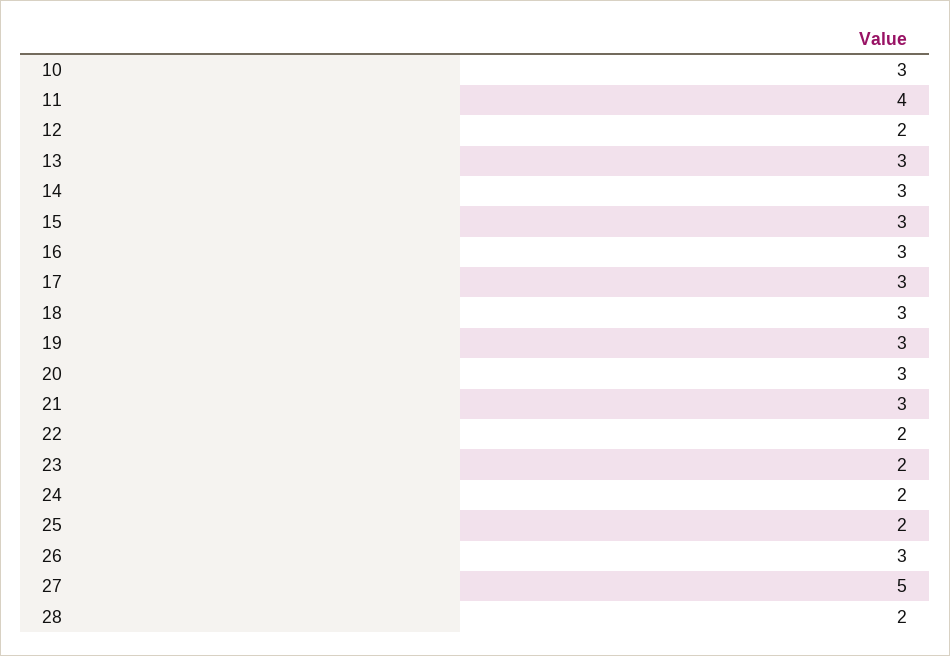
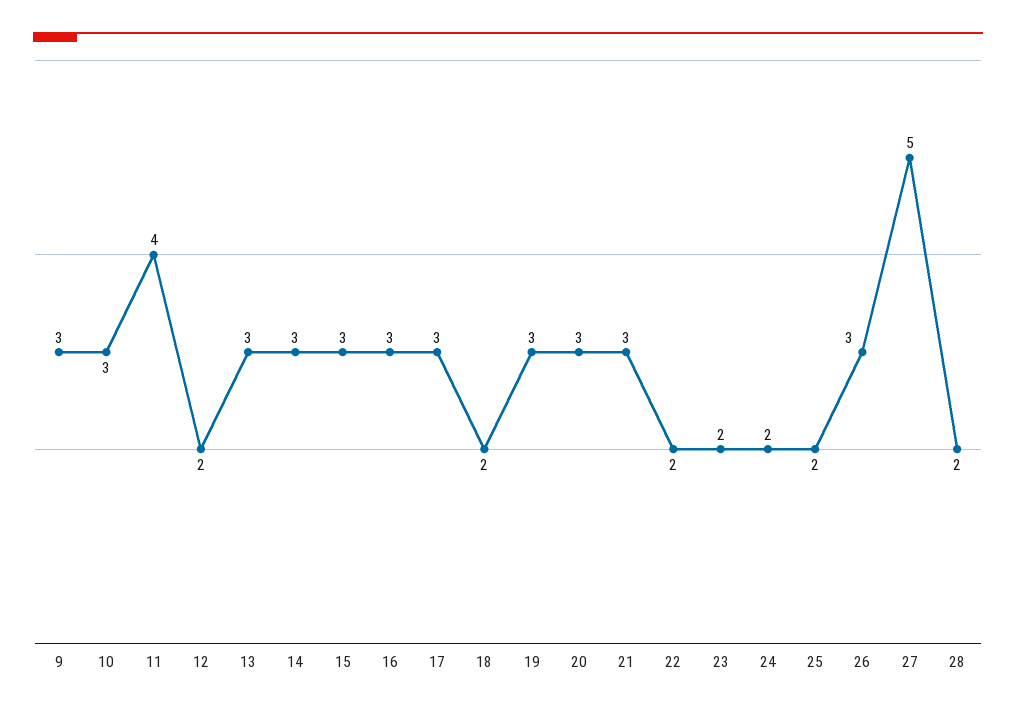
18: 3 -> 2
9: none -> 3

